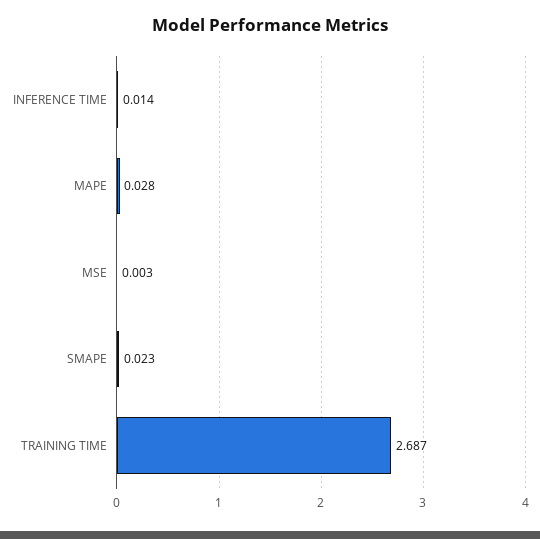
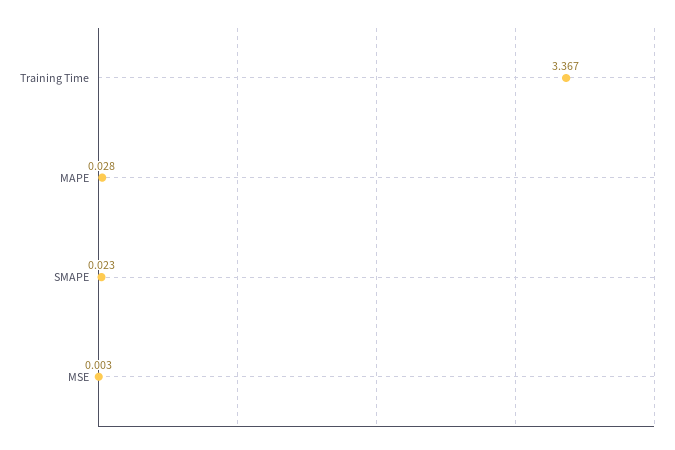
INFERENCE TIME: 0.014 -> none
TRAINING TIME: 2.687 -> 3.367

